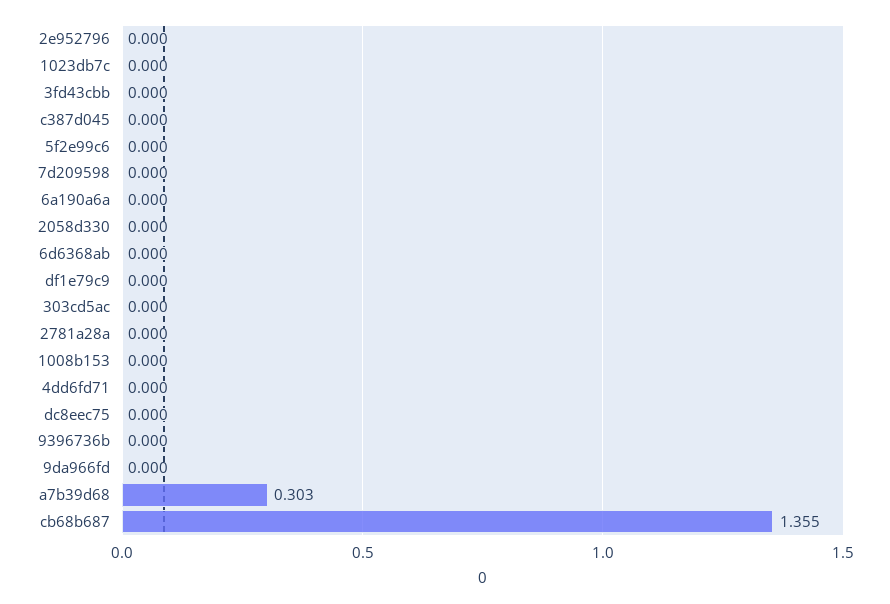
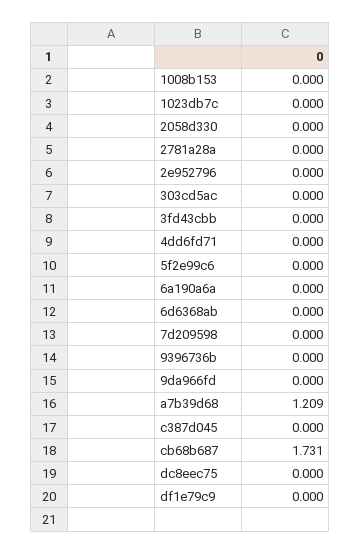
a7b39d68: 0.303 -> 1.209
cb68b687: 1.355 -> 1.731

